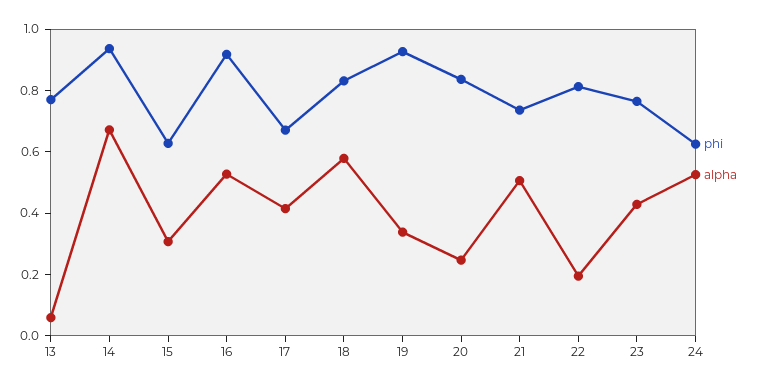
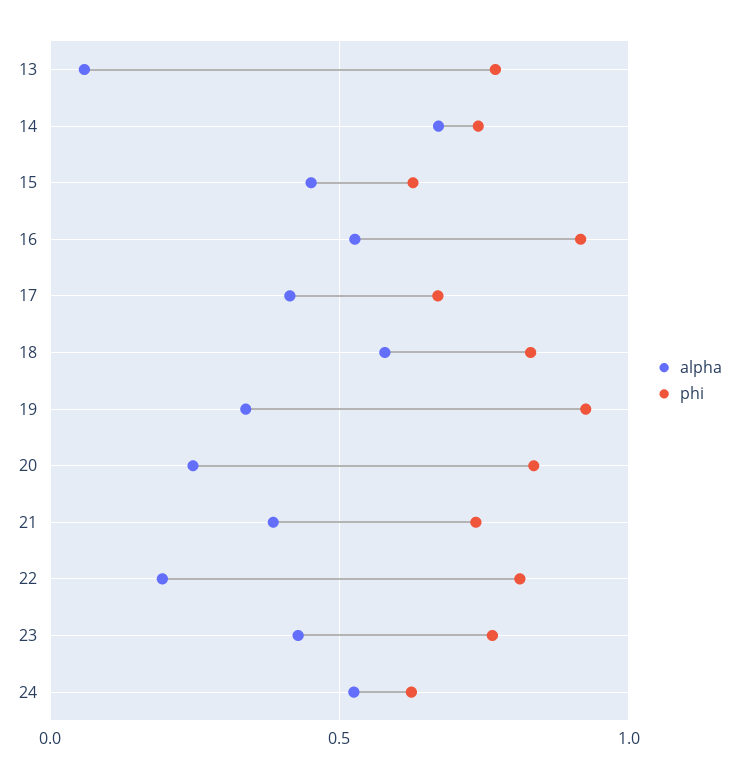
phi, 14: 0.95 -> 0.75
alpha, 15: 0.3 -> 0.45
alpha, 21: 0.5 -> 0.4

